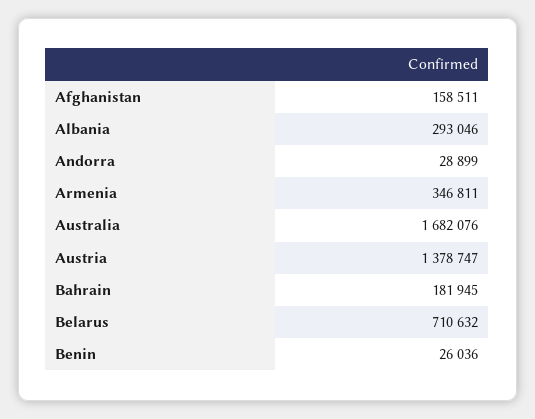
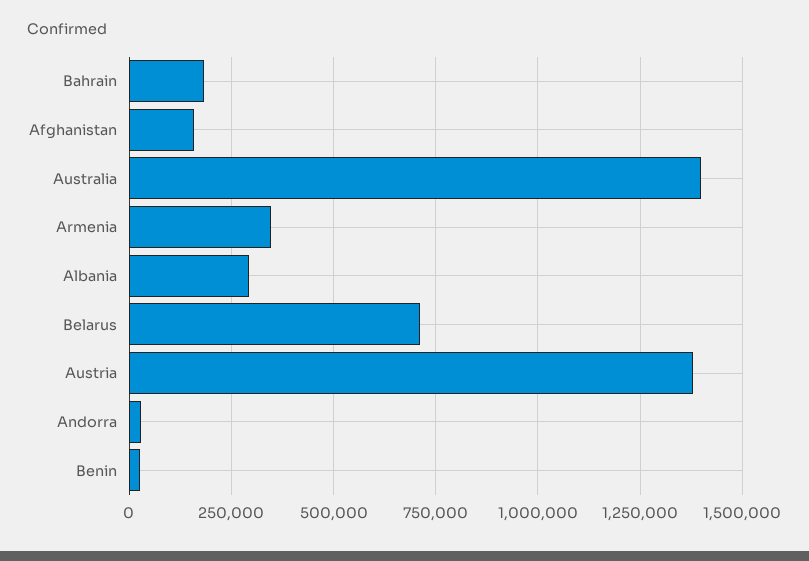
Australia: 1682076 -> 1400000

